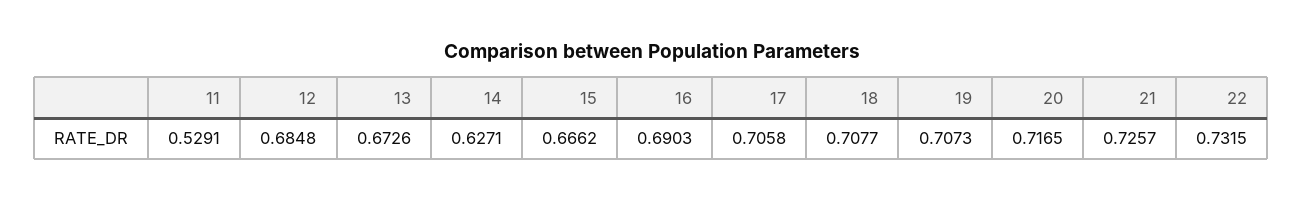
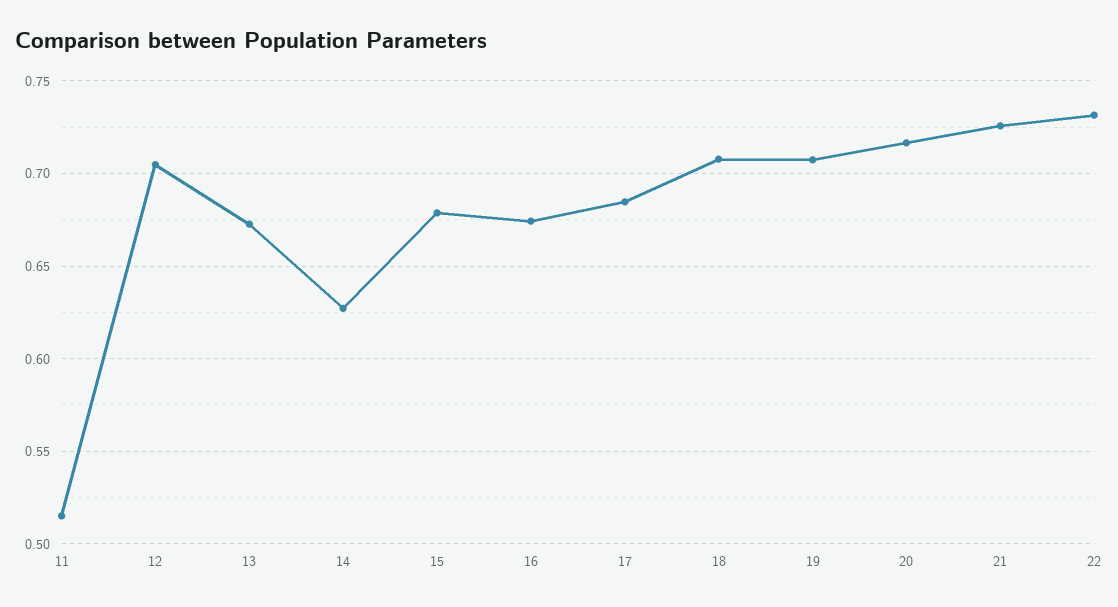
11: 0.5291 -> 0.515
12: 0.6848 -> 0.705
15: 0.6662 -> 0.68
16: 0.6903 -> 0.675
17: 0.7058 -> 0.685

